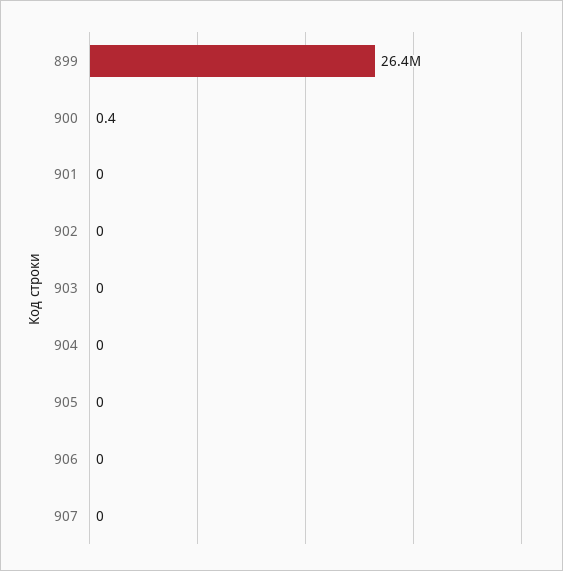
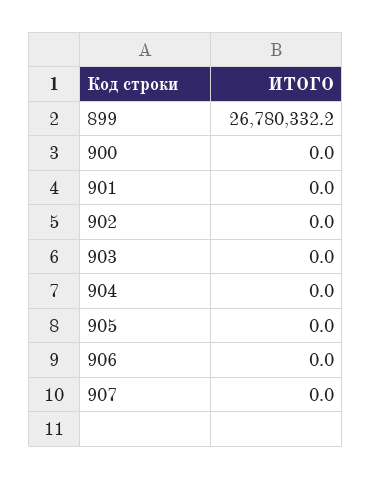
899: 26400000 -> 26780332.2
900: 0.4 -> 0

